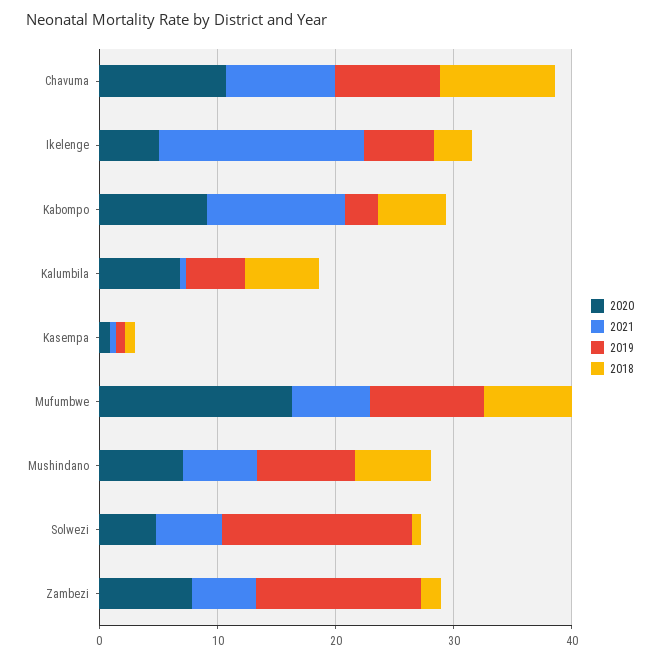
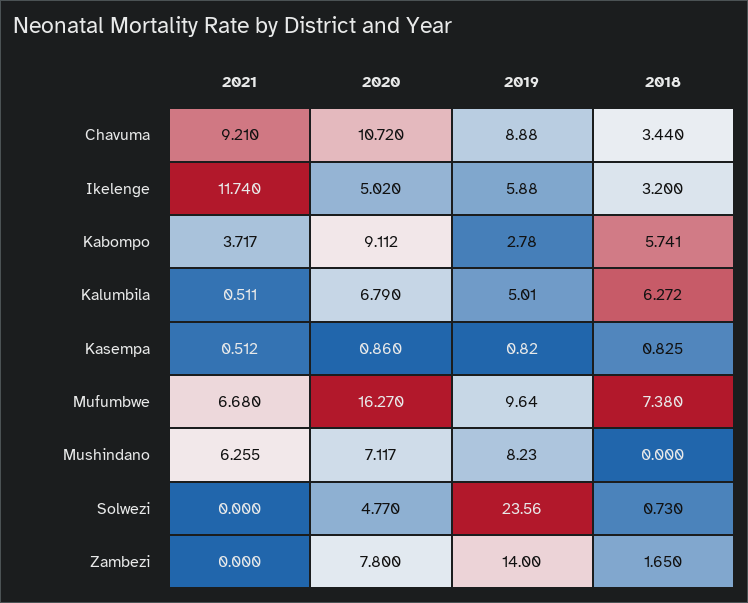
2018, Chavuma: 10 -> 3.44
2021, Ikelenge: 18 -> 11.74
2021, Kabompo: 12 -> 3.717
2018, Mushindano: 6 -> 0
2021, Solwezi: 6 -> 0
2019, Solwezi: 16 -> 23.56
2021, Zambezi: 6 -> 0

